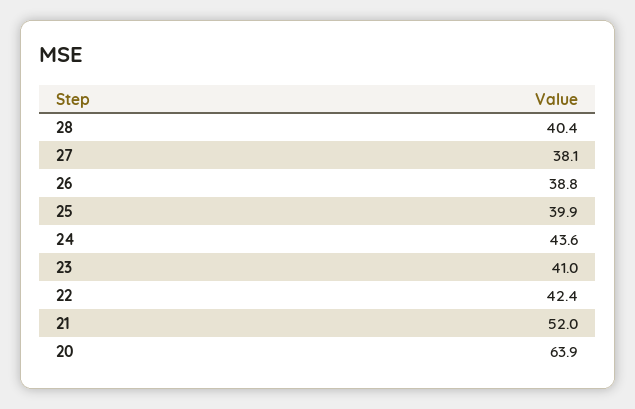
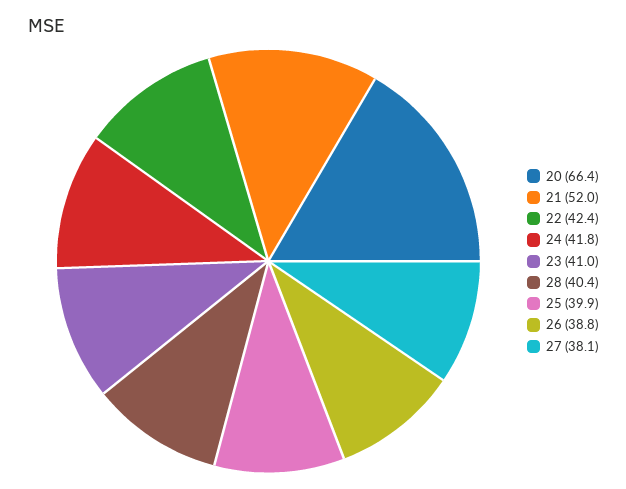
24: 43.6 -> 41.8
20: 63.9 -> 66.4

